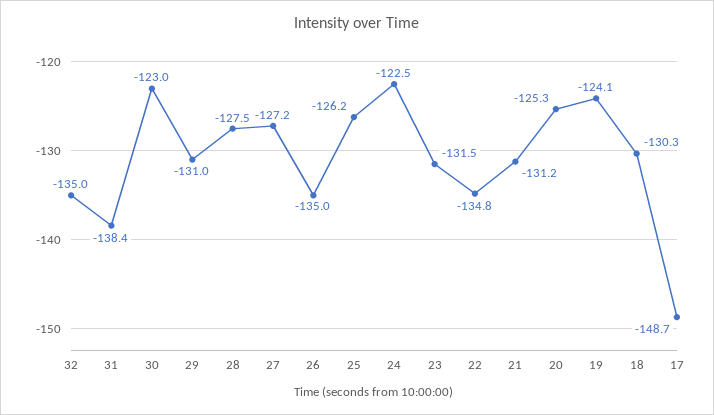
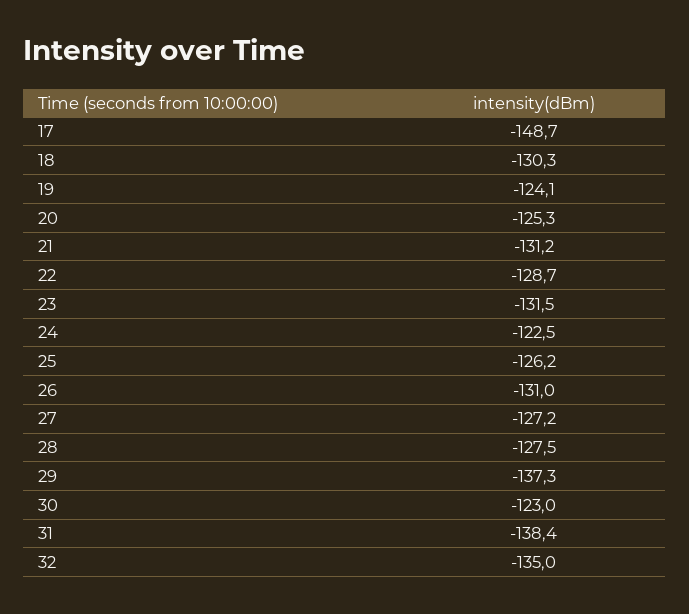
29: -131 -> -137.3
26: -135 -> -131
22: -134.8 -> -128.7

